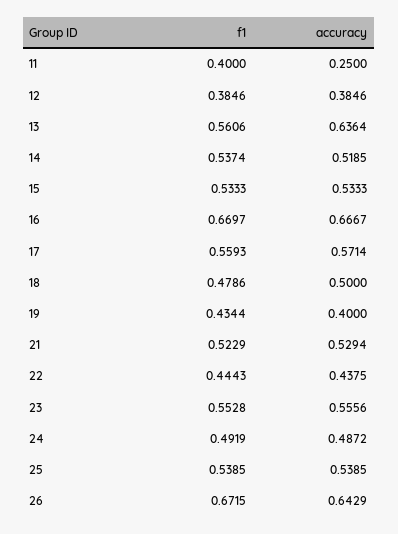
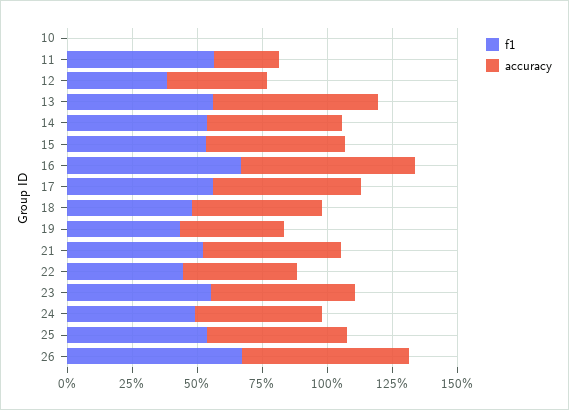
f1, 11: 0.4 -> 0.55
f1, 10: none -> 0
accuracy, 10: none -> 0

